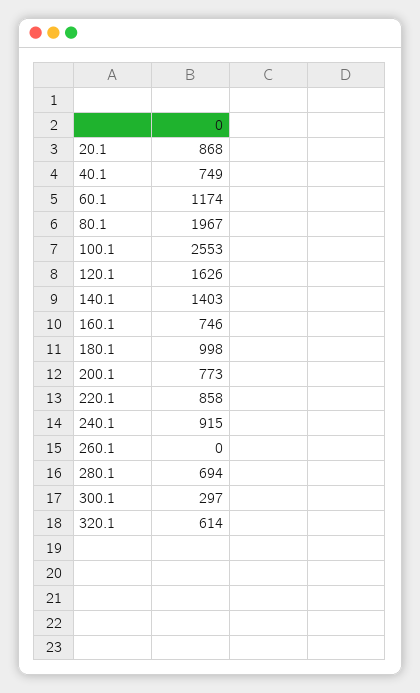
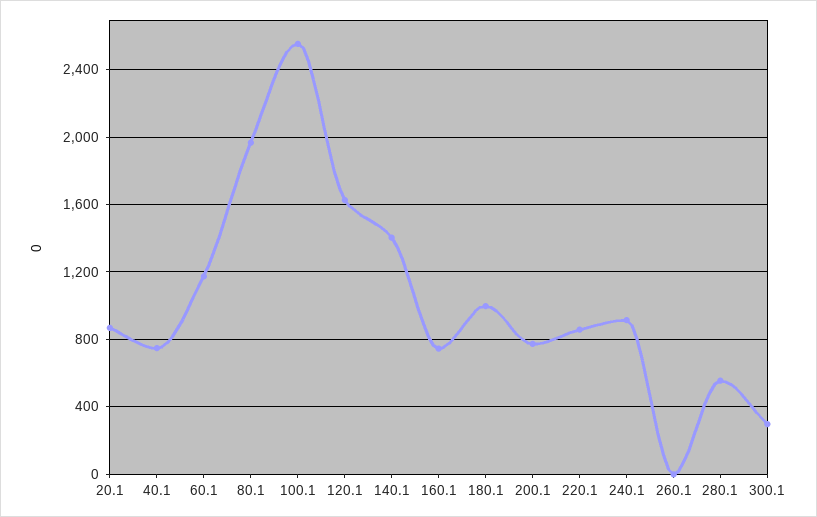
280.1: 694 -> 550
320.1: 614 -> none

